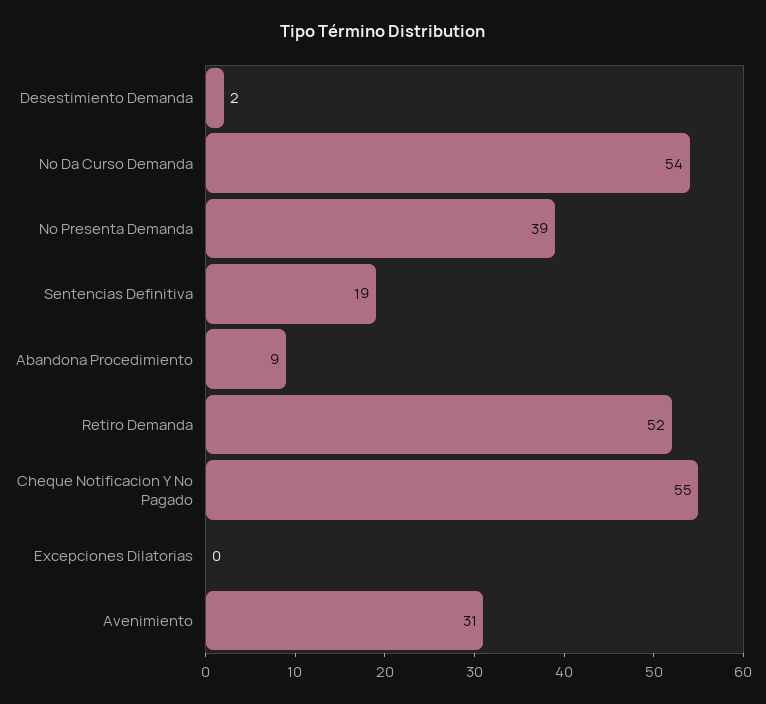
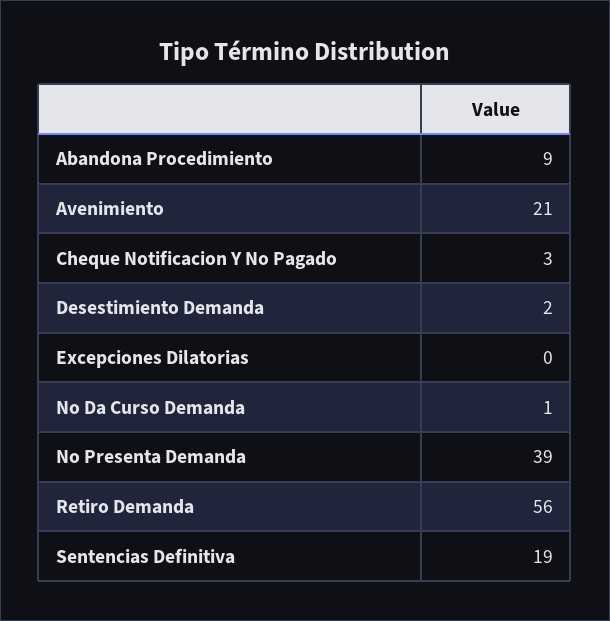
No Da Curso Demanda: 54 -> 1
Retiro Demanda: 52 -> 56
Cheque Notificacion Y No Pagado: 55 -> 3
Avenimiento: 31 -> 21

